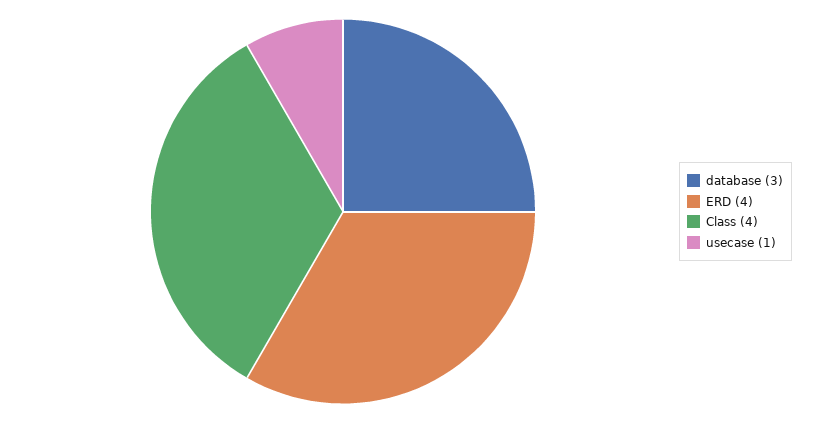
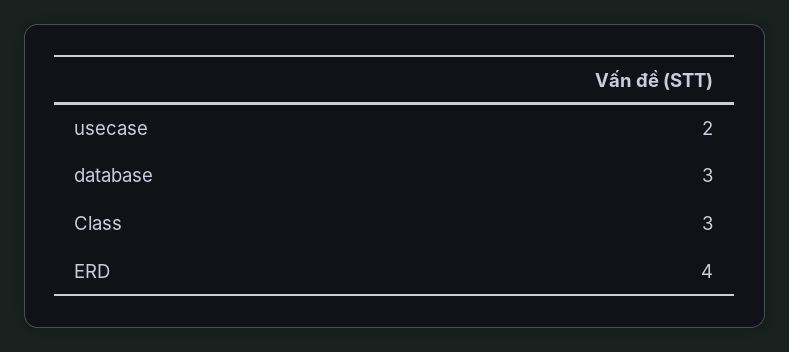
Class: 4 -> 3
usecase: 1 -> 2

